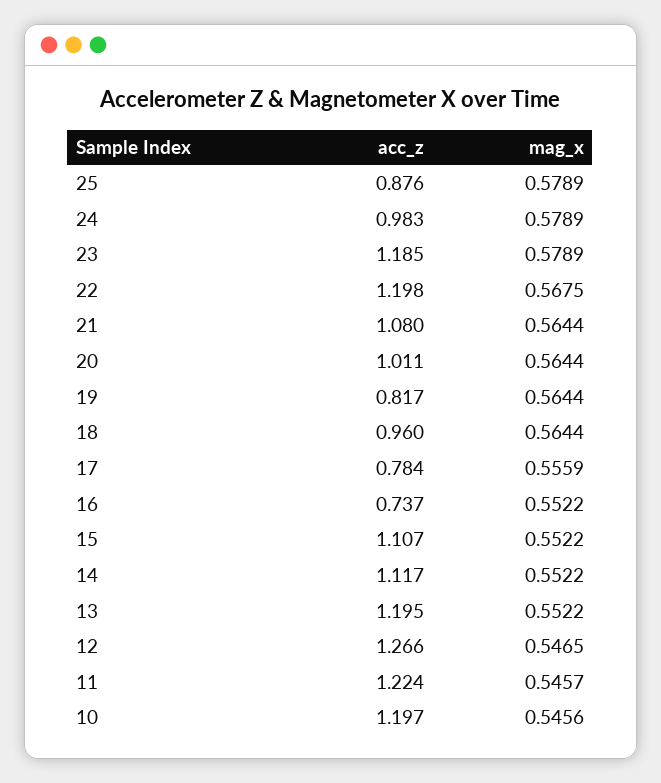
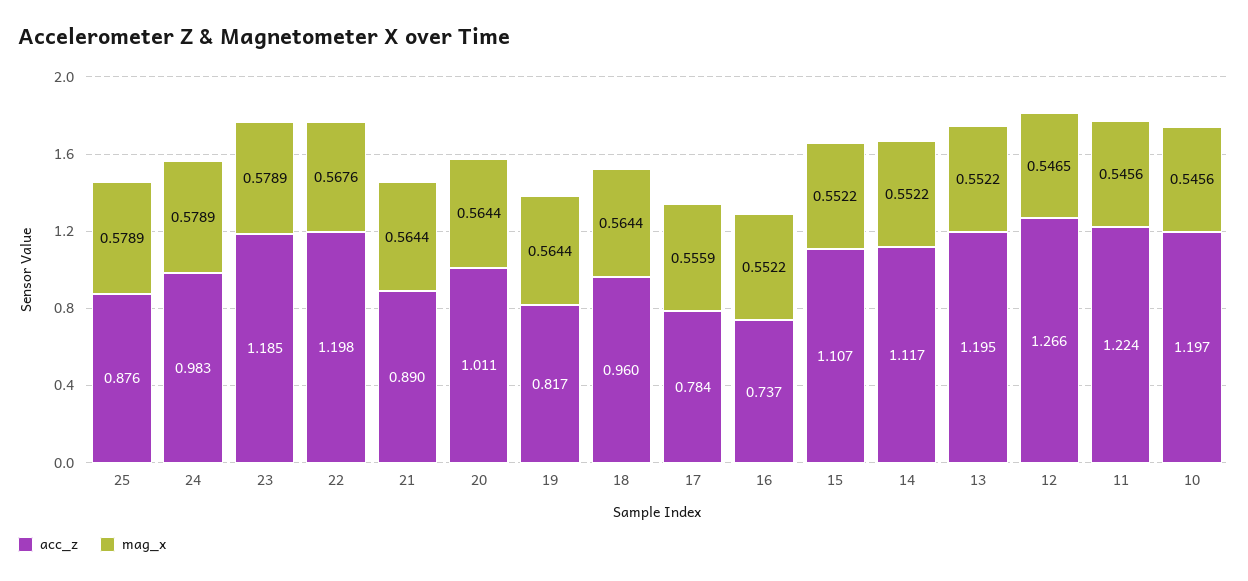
mag_x, 22: 0.5675 -> 0.5676
acc_z, 21: 1.08 -> 0.89
mag_x, 11: 0.5457 -> 0.5456

